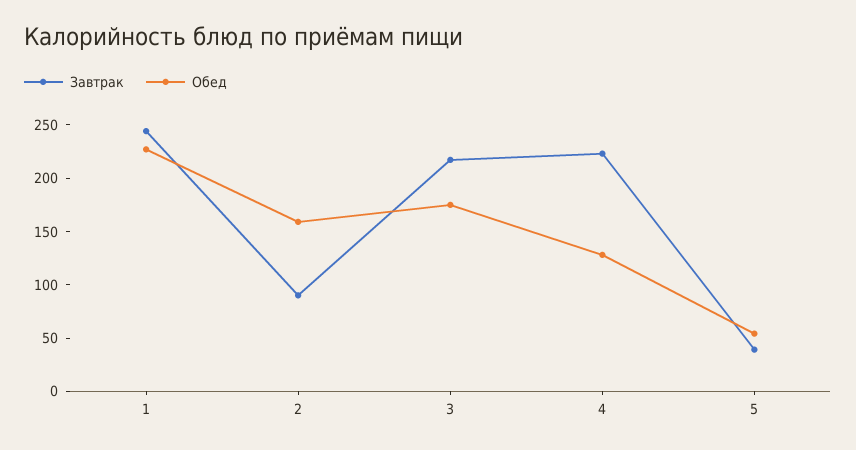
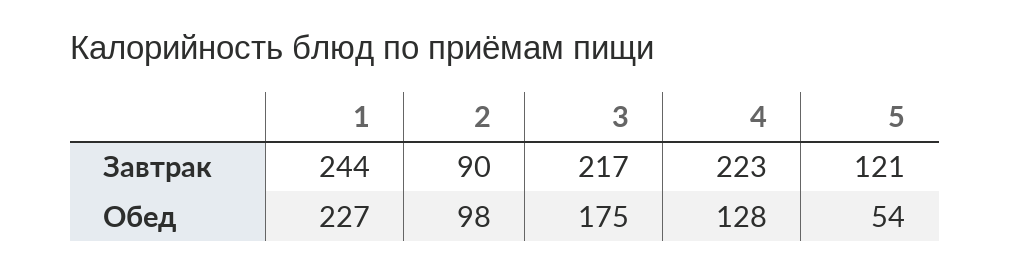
Обед, 2: 160 -> 98
Завтрак, 5: 40 -> 121

